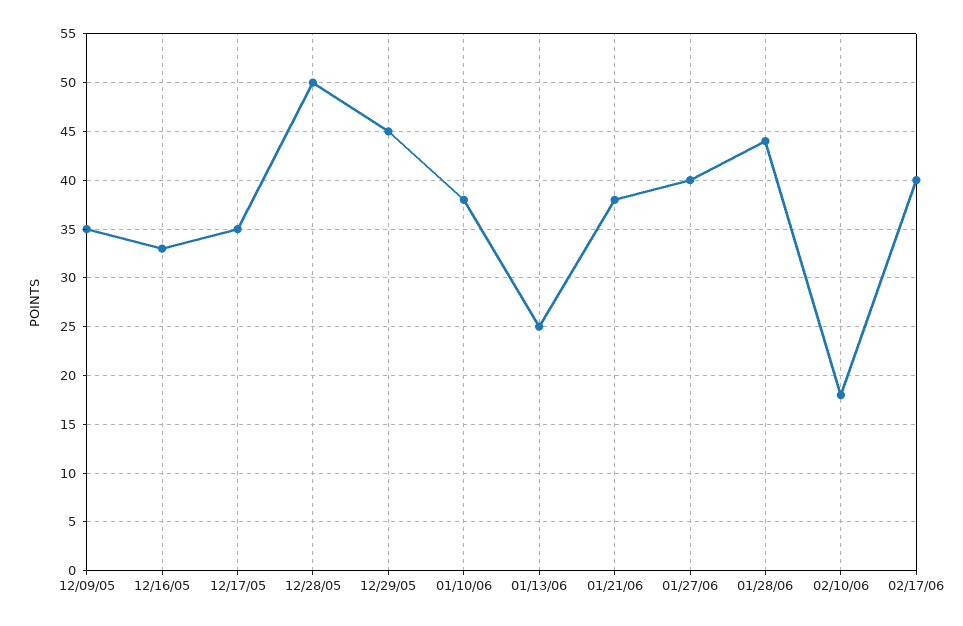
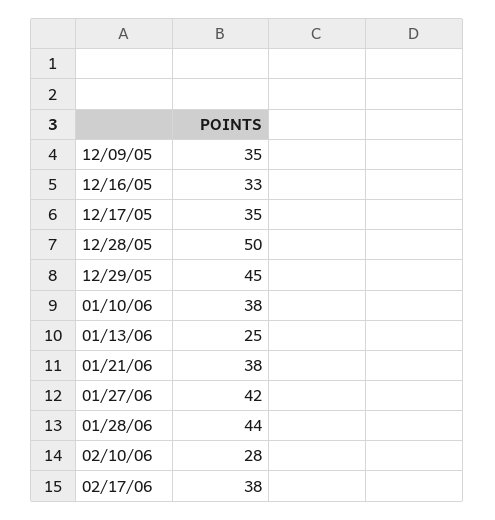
01/27/06: 40 -> 42
02/10/06: 18 -> 28
02/17/06: 40 -> 38

